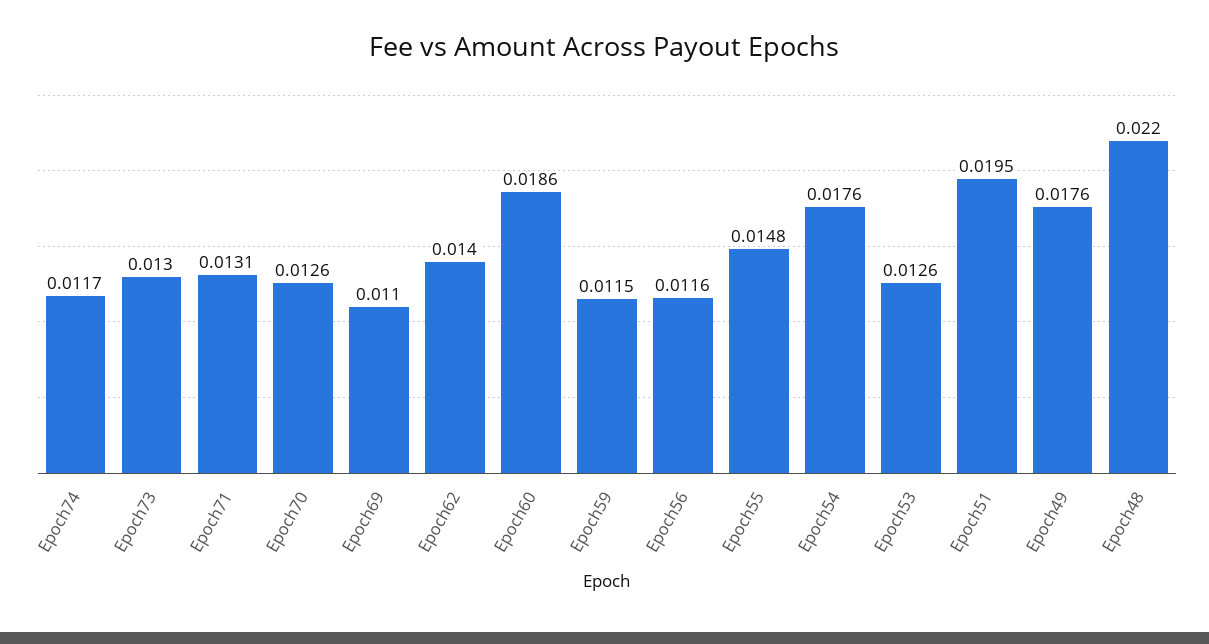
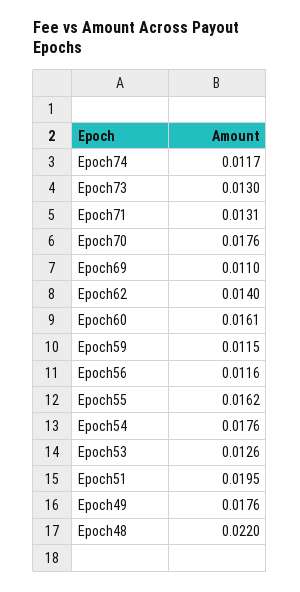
Epoch70: 0.0126 -> 0.0176
Epoch60: 0.0186 -> 0.0161
Epoch55: 0.0148 -> 0.0162

